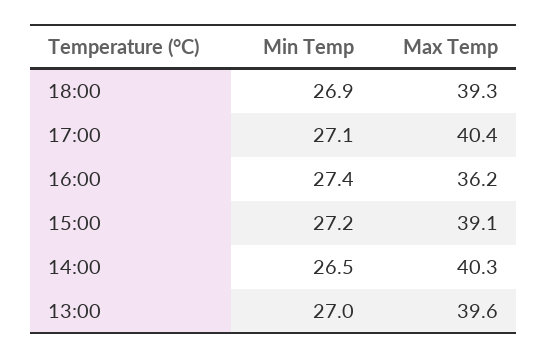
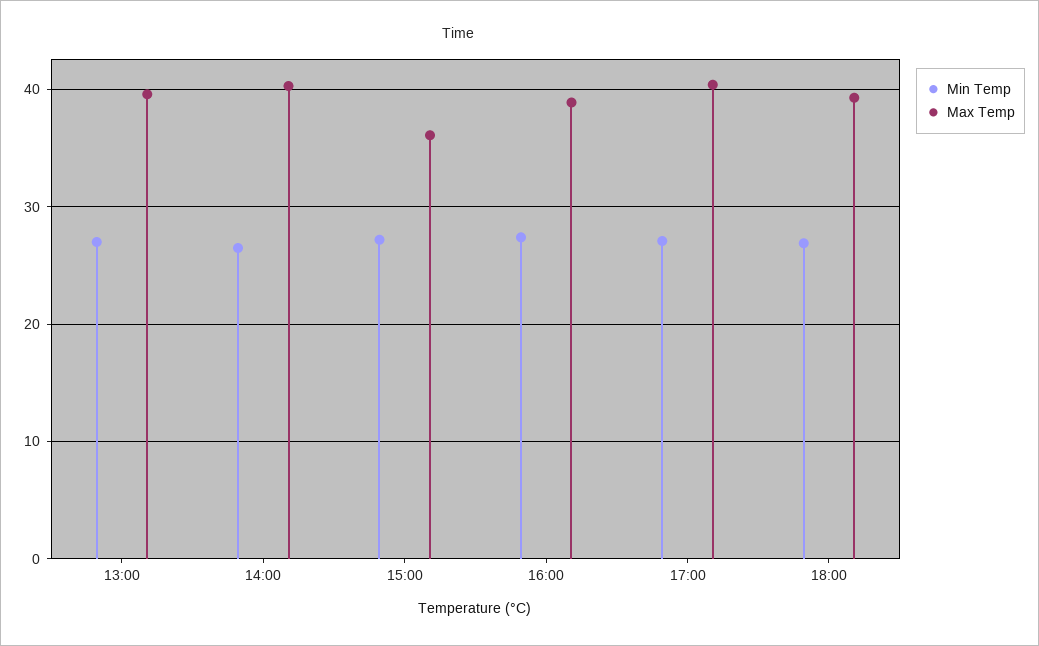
Max Temp, 16:00: 36.2 -> 39
Max Temp, 15:00: 39.1 -> 36

